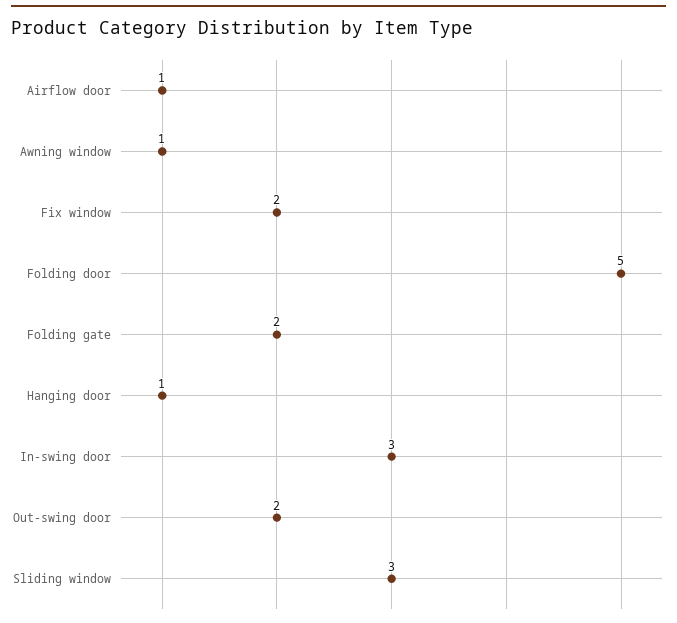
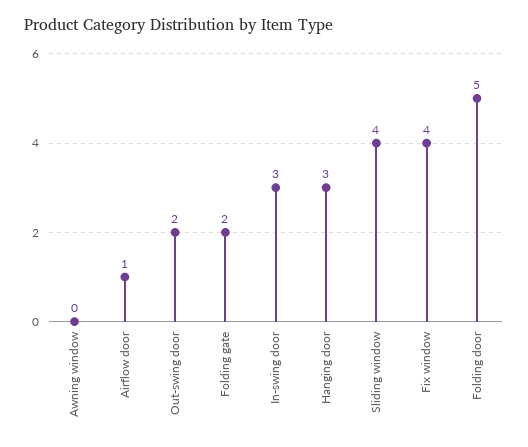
Awning window: 1 -> 0
Fix window: 2 -> 4
Hanging door: 1 -> 3
Sliding window: 3 -> 4

